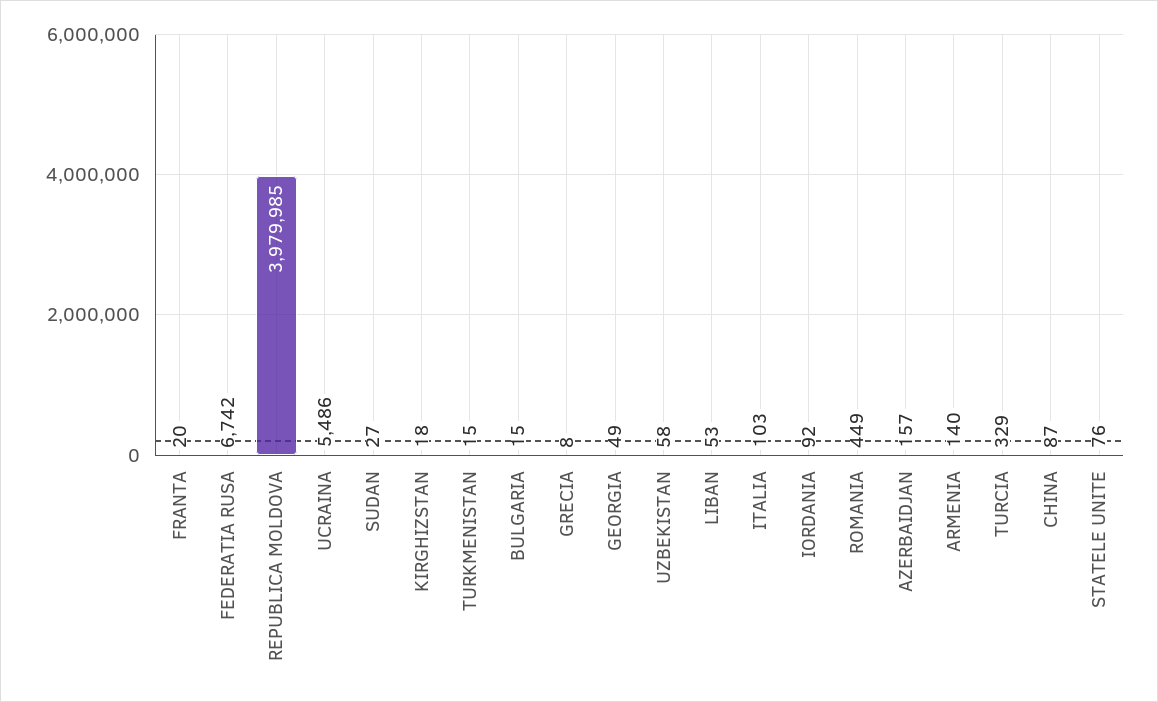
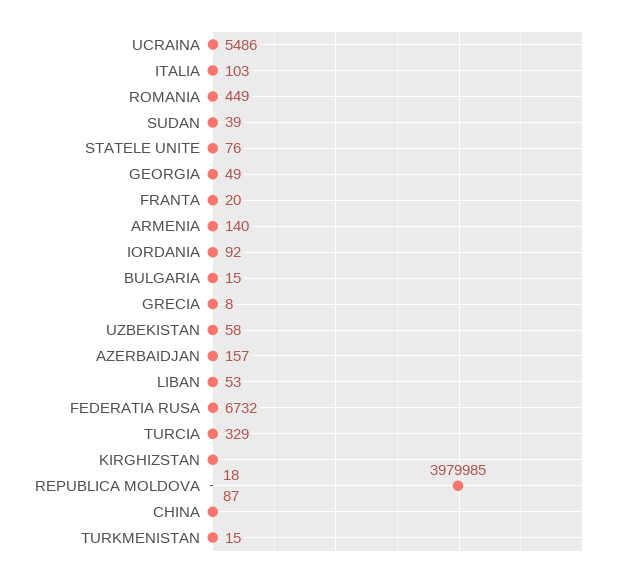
FEDERATIA RUSA: 6742 -> 6732
SUDAN: 27 -> 39

